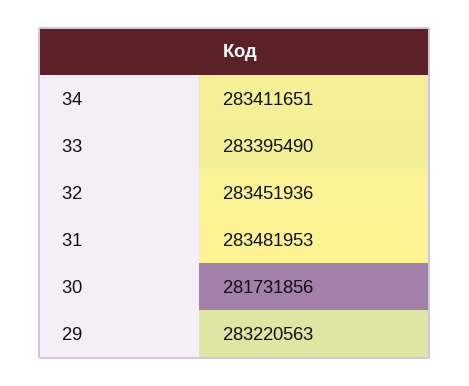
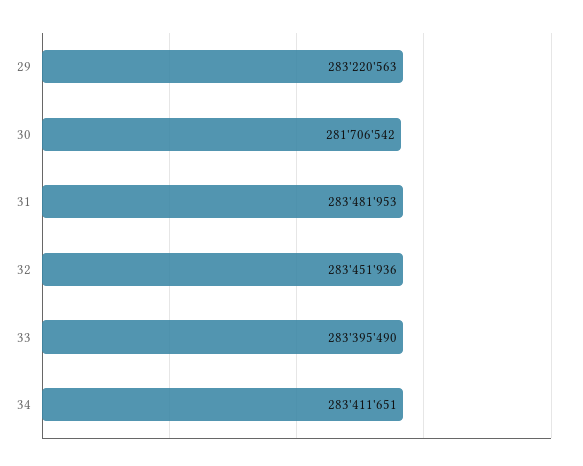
30: 281731856 -> 281706542

